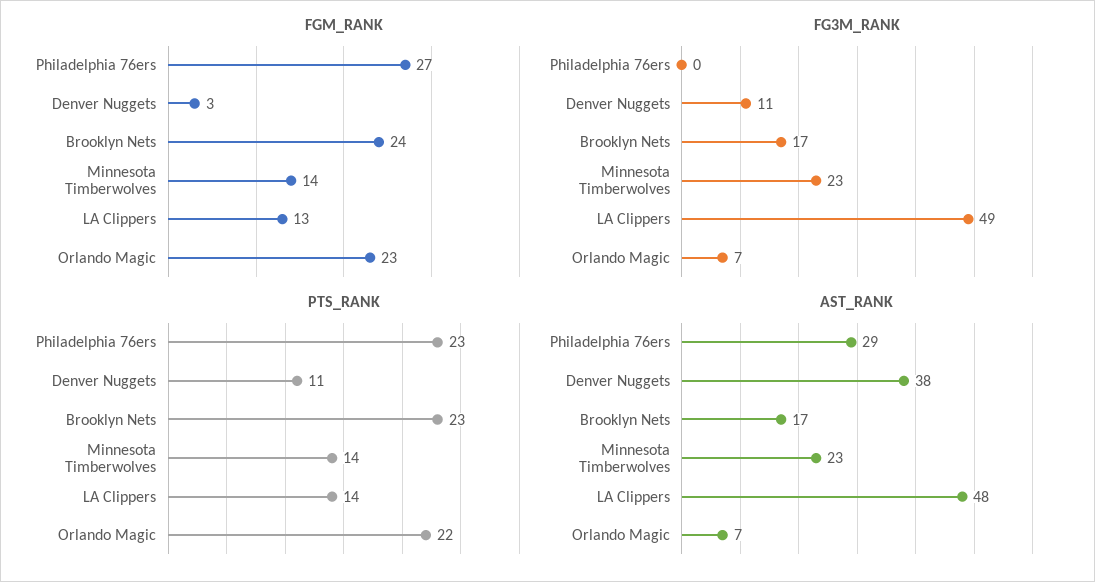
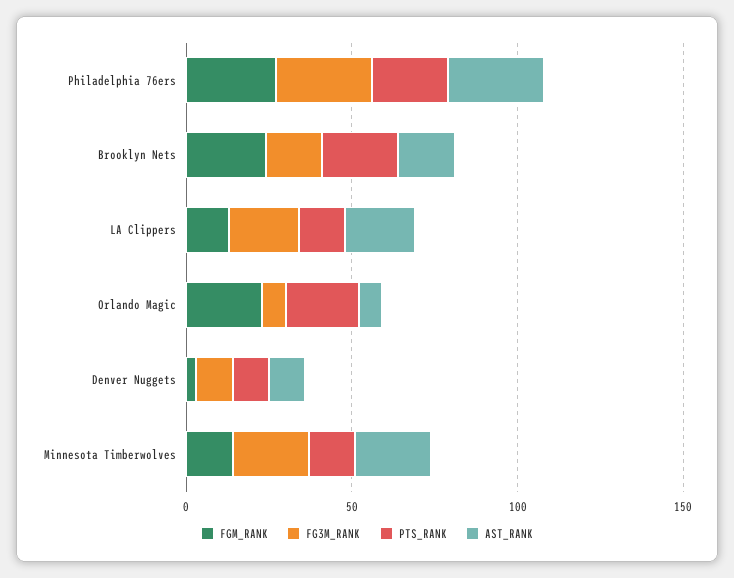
FG3M_RANK, Philadelphia 76ers: 0 -> 30
FG3M_RANK, LA Clippers: 49 -> 20
AST_RANK, Denver Nuggets: 38 -> 10
AST_RANK, LA Clippers: 48 -> 20

